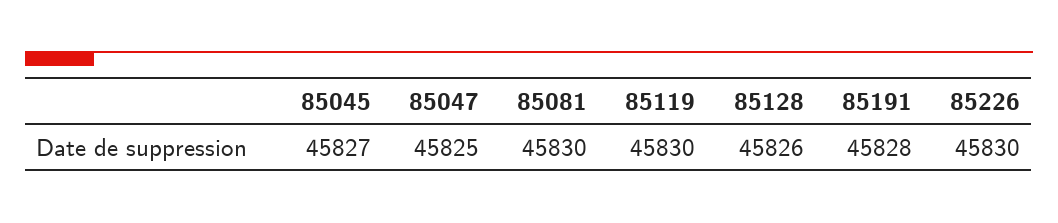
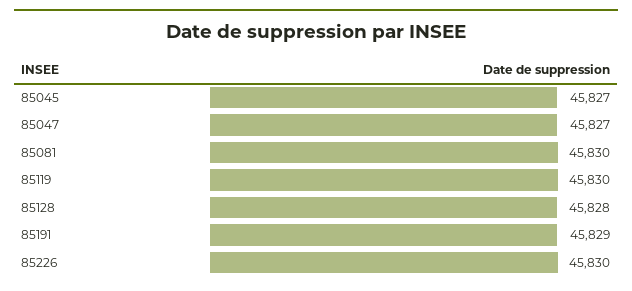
85047: 45825 -> 45827
85128: 45826 -> 45828
85191: 45828 -> 45829

